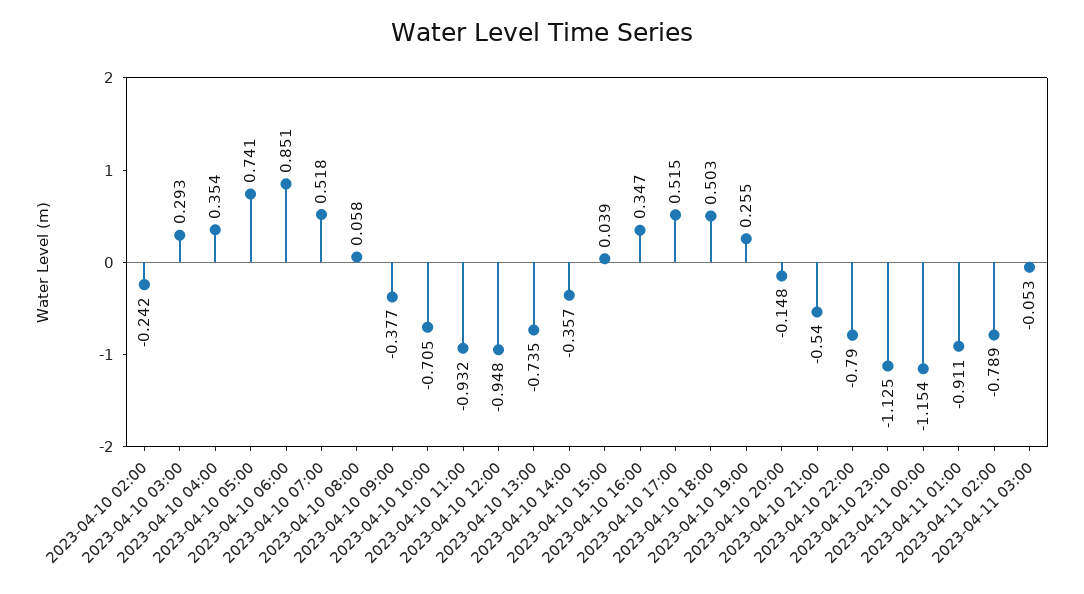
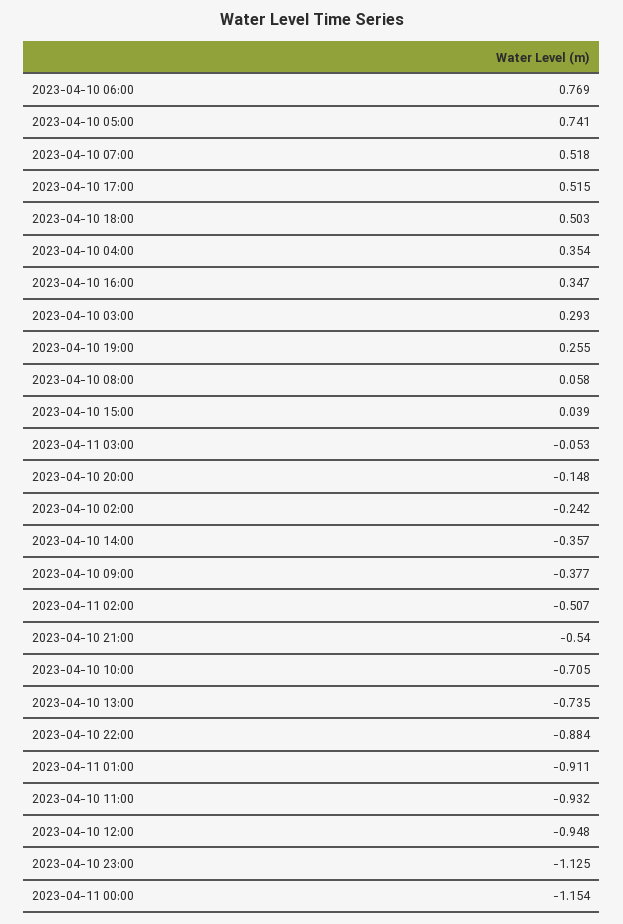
2023-04-10 06:00: 0.851 -> 0.769
2023-04-10 22:00: -0.79 -> -0.884
2023-04-11 02:00: -0.789 -> -0.507

